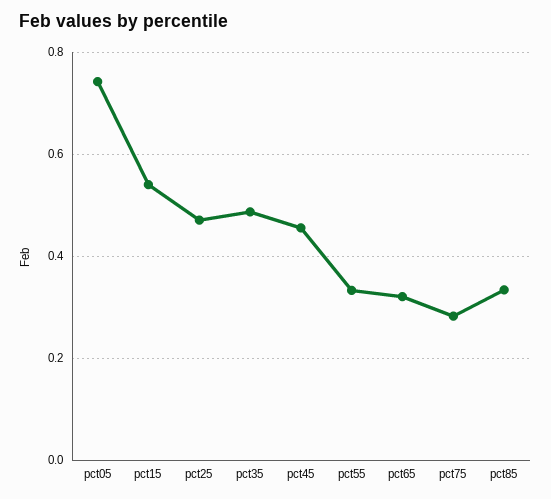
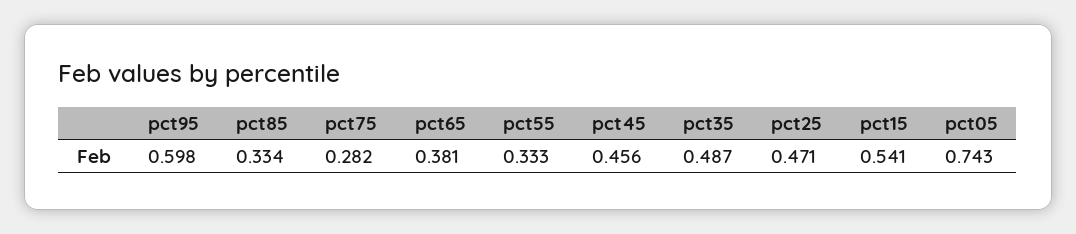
pct65: 0.32 -> 0.381
pct95: none -> 0.598

